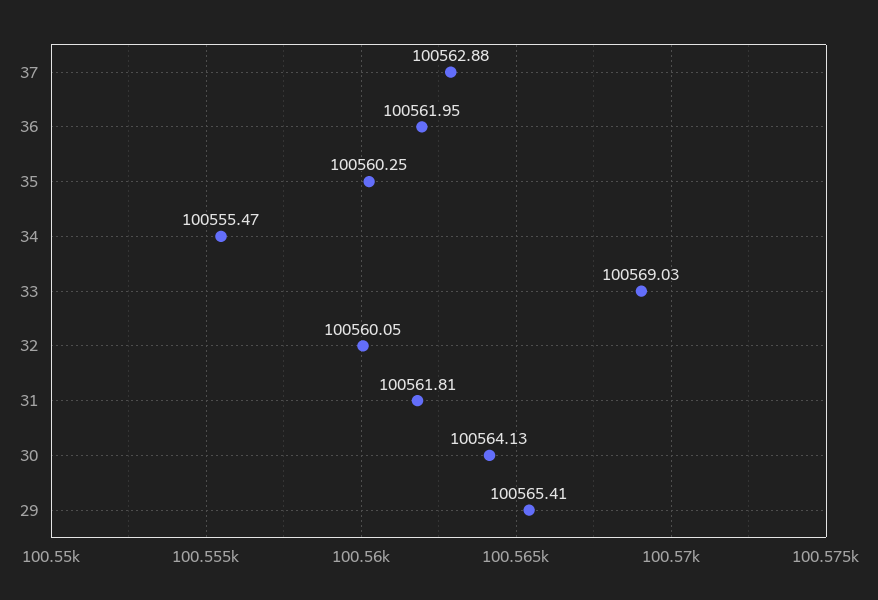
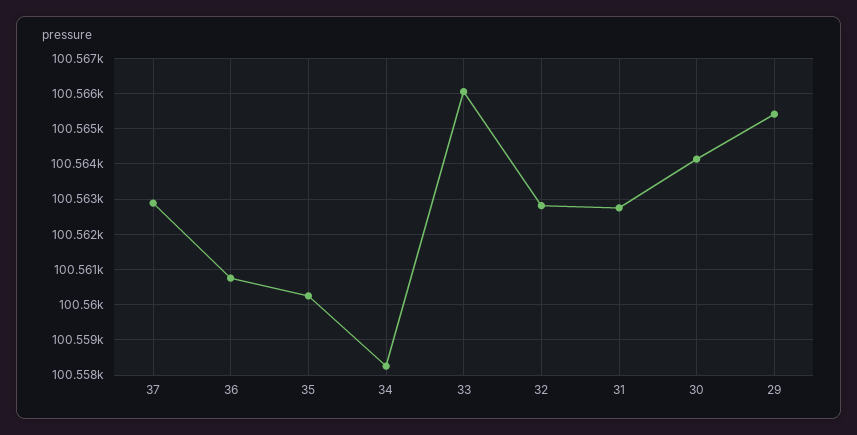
36: 100561.95 -> 100560.8
34: 100555.47 -> 100558.2
33: 100569.03 -> 100566
32: 100560.05 -> 100562.8
31: 100561.81 -> 100562.8

